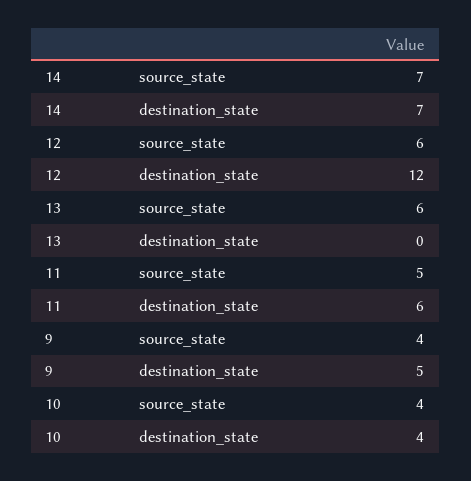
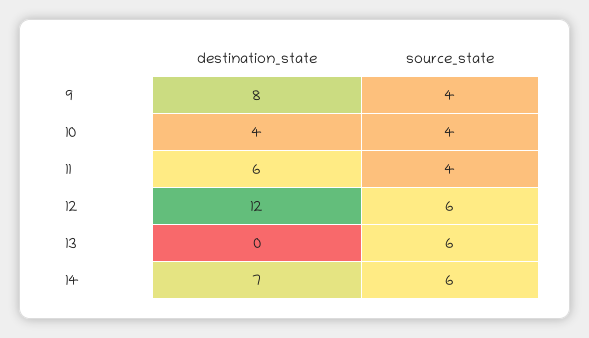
14, source_state: 7 -> 6
11, source_state: 5 -> 4
9, destination_state: 5 -> 8

